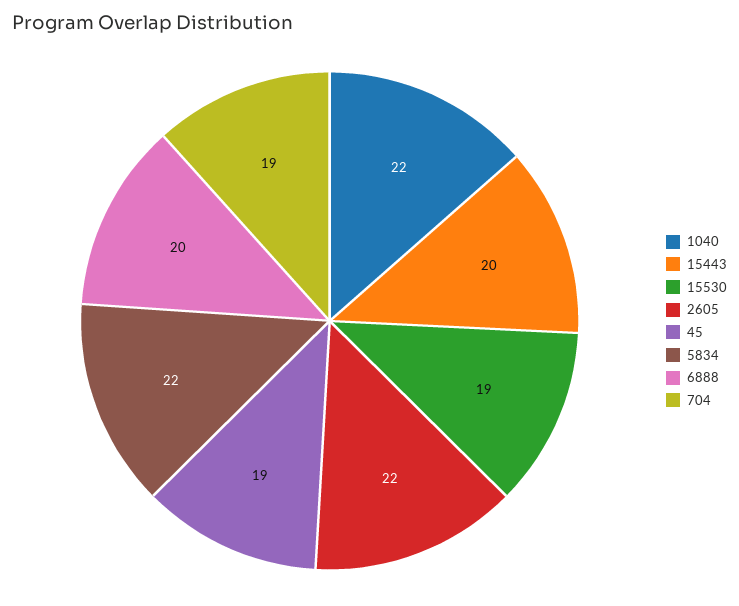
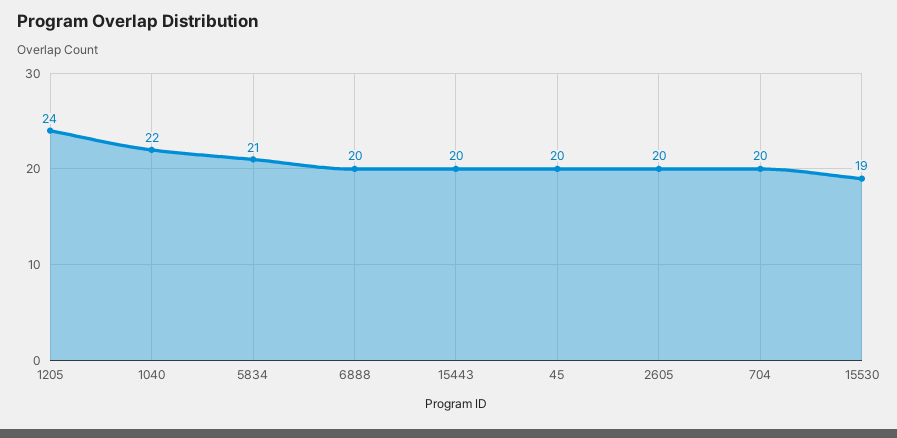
2605: 22 -> 20
45: 19 -> 20
5834: 22 -> 21
704: 19 -> 20
1205: none -> 24

